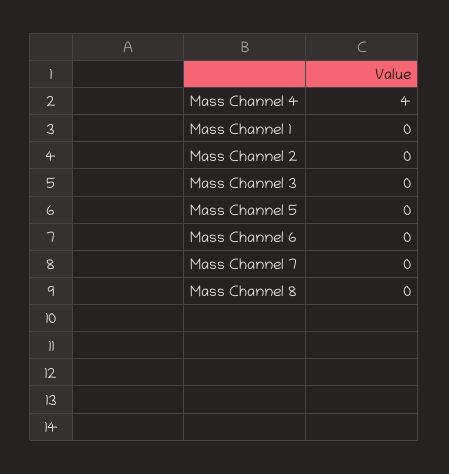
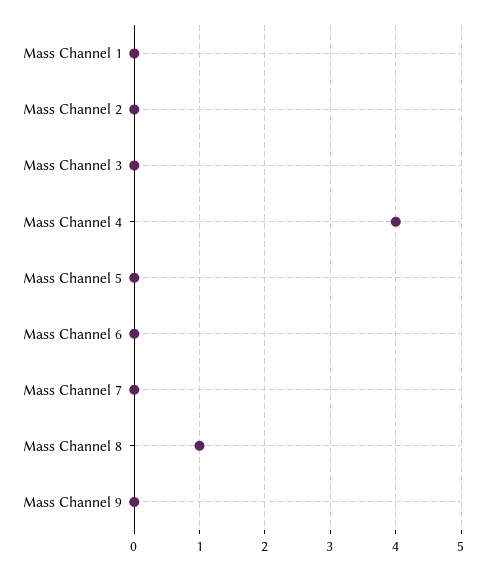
Mass Channel 8: 0 -> 1
Mass Channel 9: none -> 0

